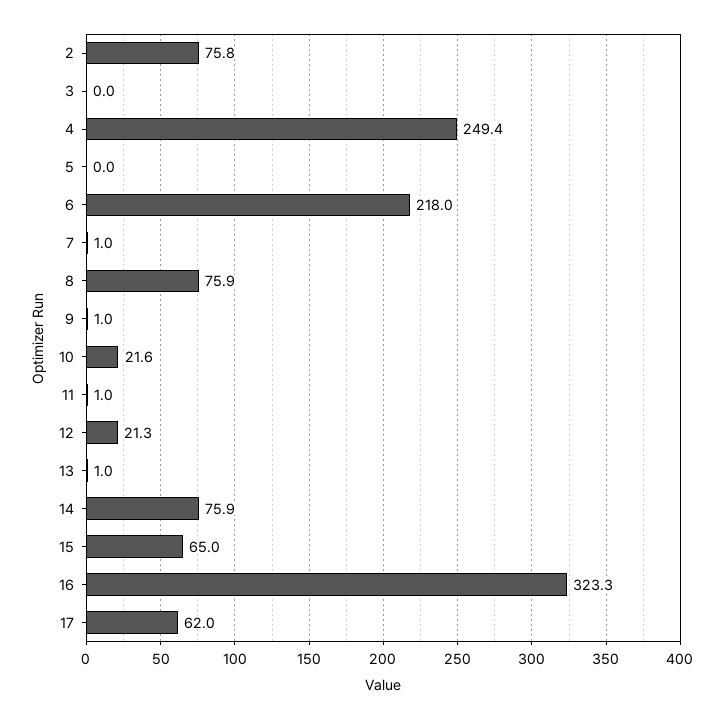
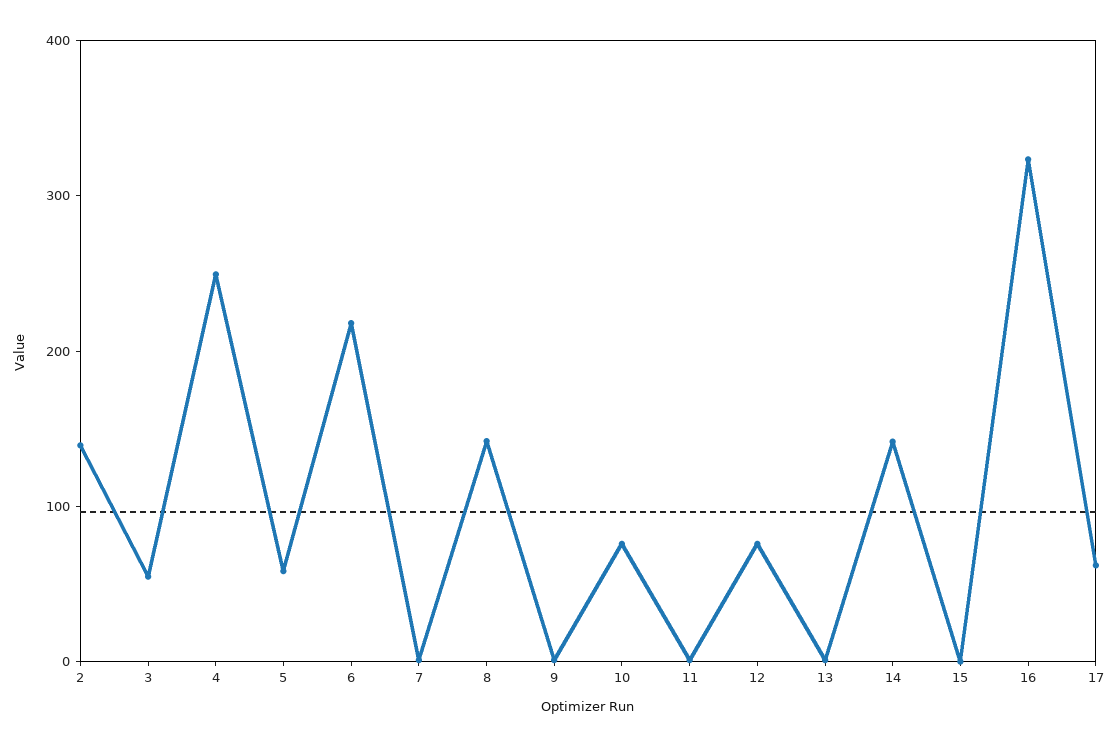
2: 75.8 -> 140
3: 0 -> 60
5: 0 -> 60
8: 75.9 -> 140
10: 21.6 -> 80
12: 21.3 -> 80
14: 75.9 -> 140
15: 65 -> 0

